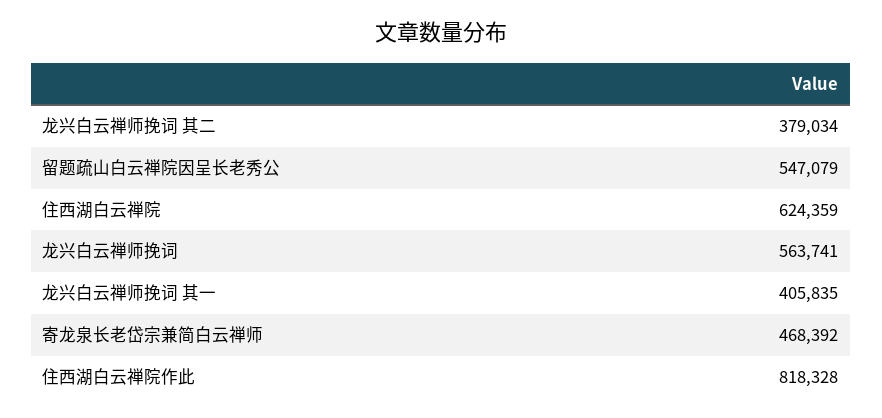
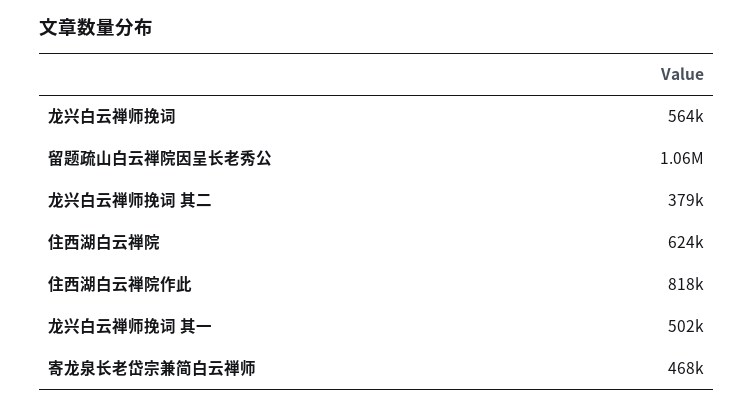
留题疏山白云禅院因呈长老秀公: 547079 -> 1060000
龙兴白云禅师挽词 其一: 405835 -> 502000

